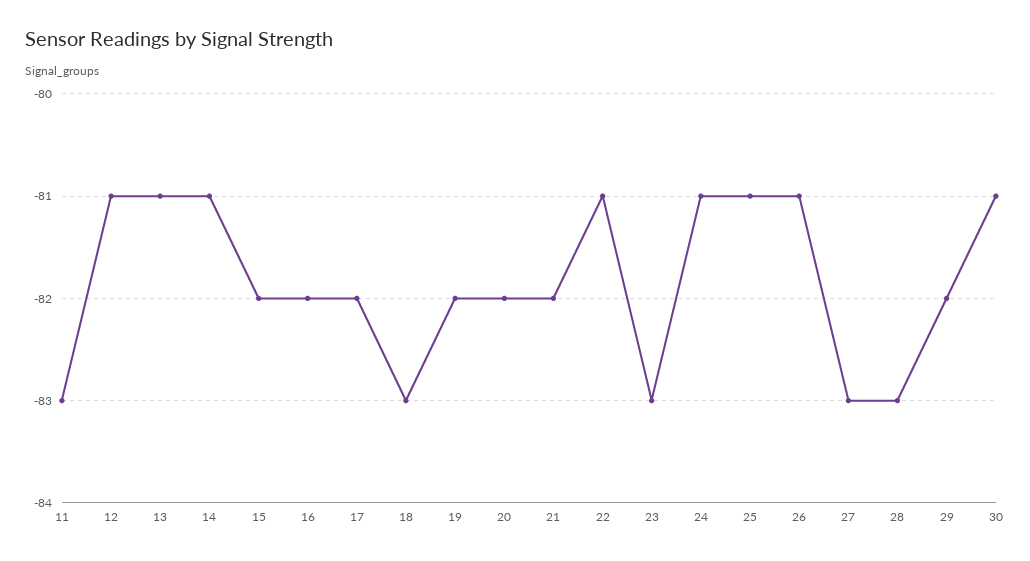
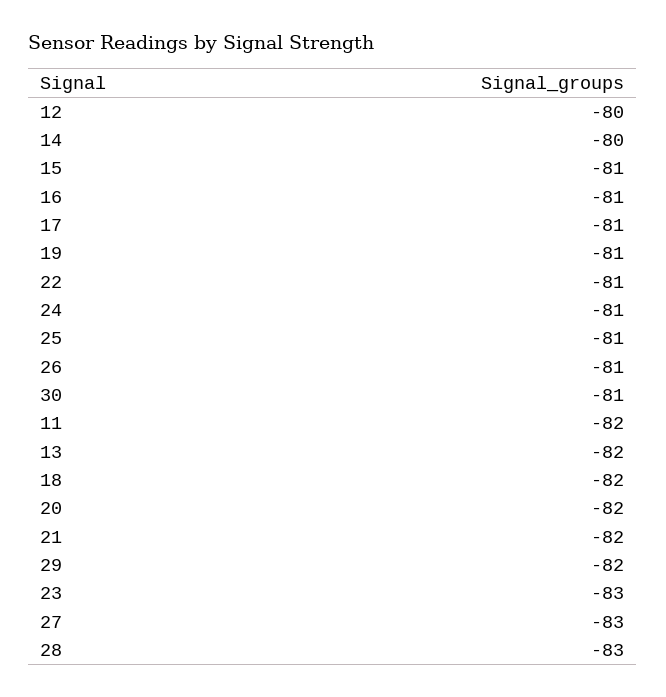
11: -83 -> -82
12: -81 -> -80
13: -81 -> -82
14: -81 -> -80
15: -82 -> -81
16: -82 -> -81
17: -82 -> -81
18: -83 -> -82
19: -82 -> -81

